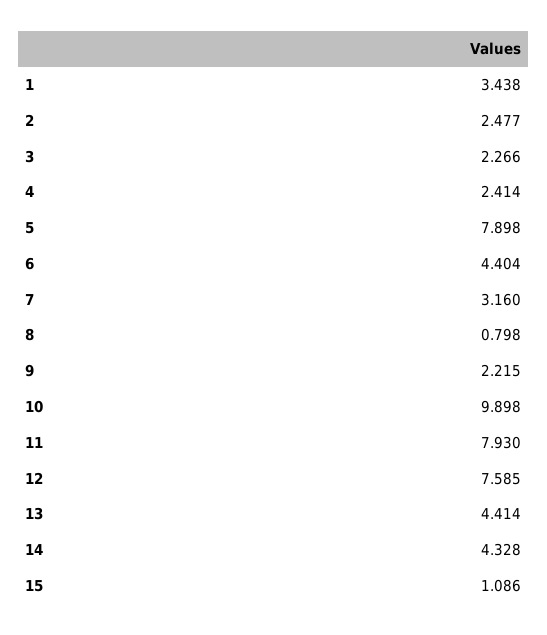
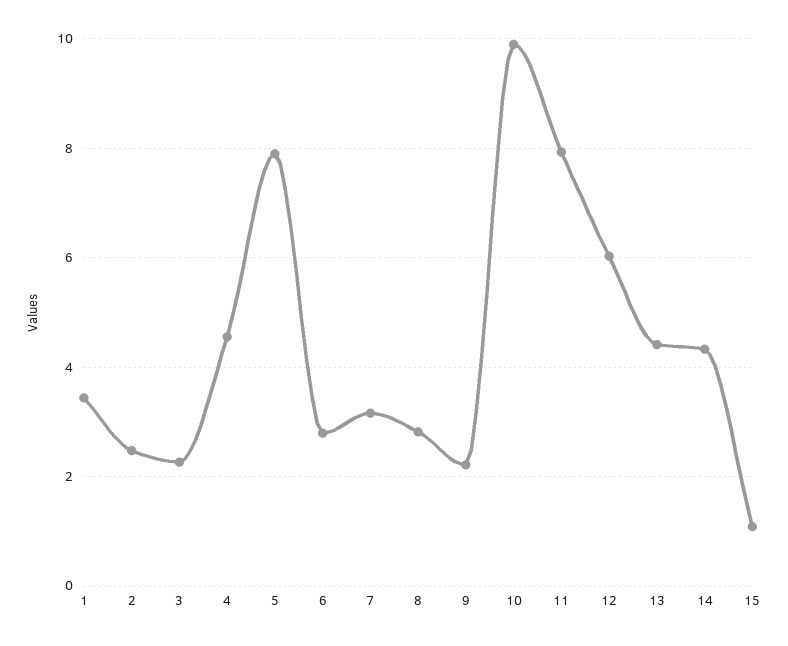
4: 2.414 -> 4.6
6: 4.404 -> 2.8
8: 0.798 -> 2.8
12: 7.585 -> 6

